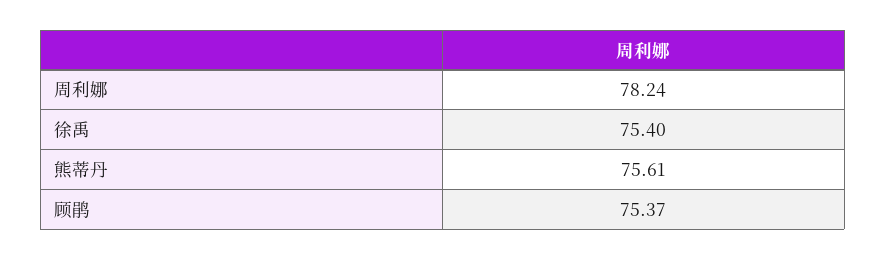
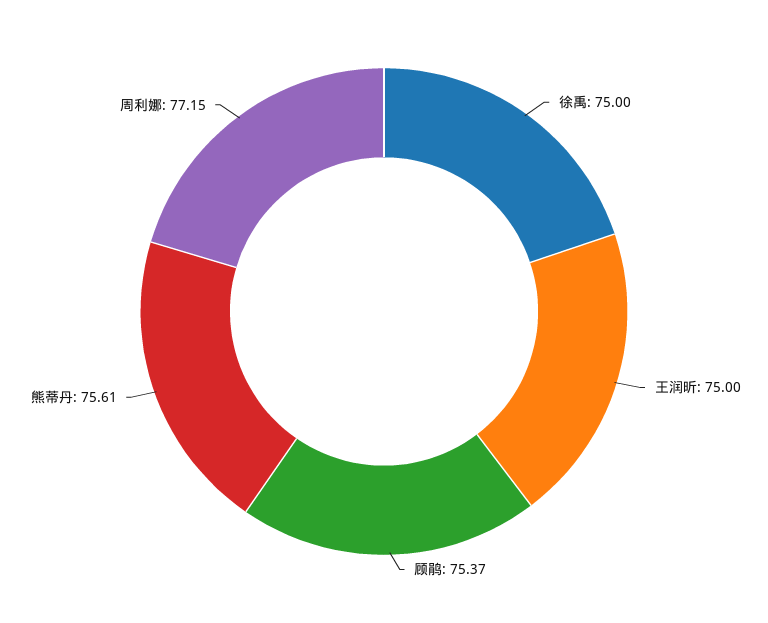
周利娜: 78.24 -> 77.15
徐禹: 75.4 -> 75
王润昕: none -> 75

